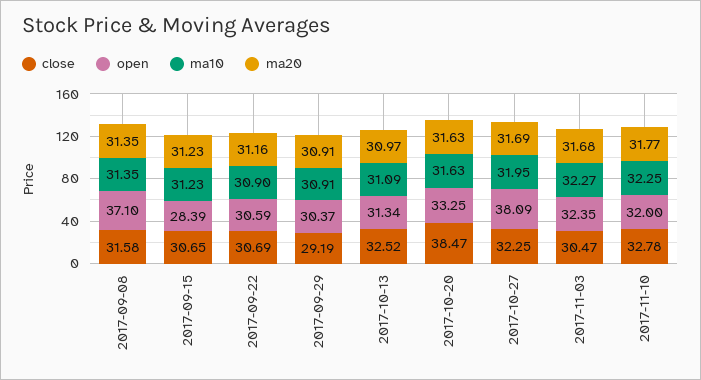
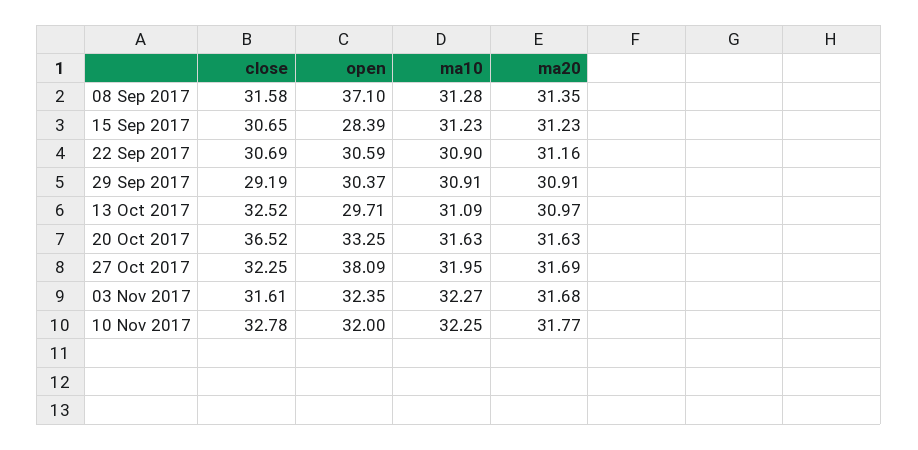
ma10, 2017-09-08: 31.35 -> 31.28
open, 2017-10-13: 31.34 -> 29.71
close, 2017-10-20: 38.47 -> 36.52
close, 2017-11-03: 30.47 -> 31.61

